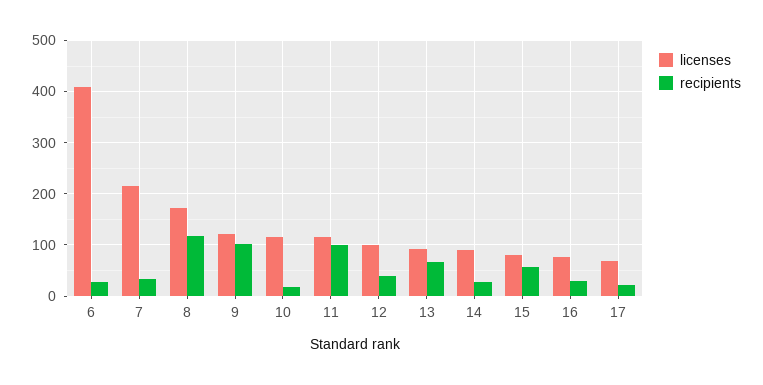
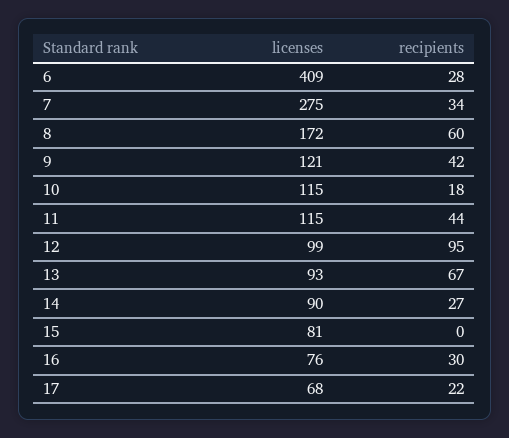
licenses, 7: 220 -> 275
recipients, 8: 120 -> 60
recipients, 9: 100 -> 42
recipients, 11: 100 -> 44
recipients, 12: 40 -> 95
recipients, 15: 60 -> 0

